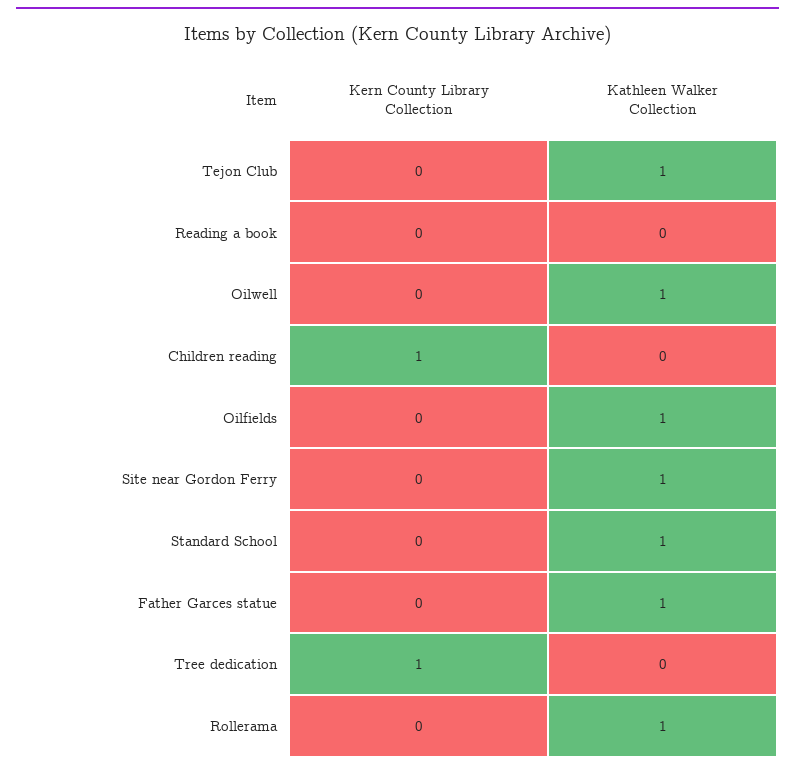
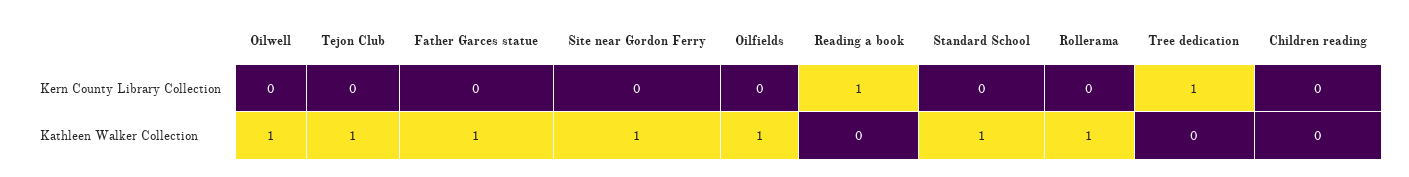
Kern County Library Collection, Reading a book: 0 -> 1
Kern County Library Collection, Children reading: 1 -> 0

